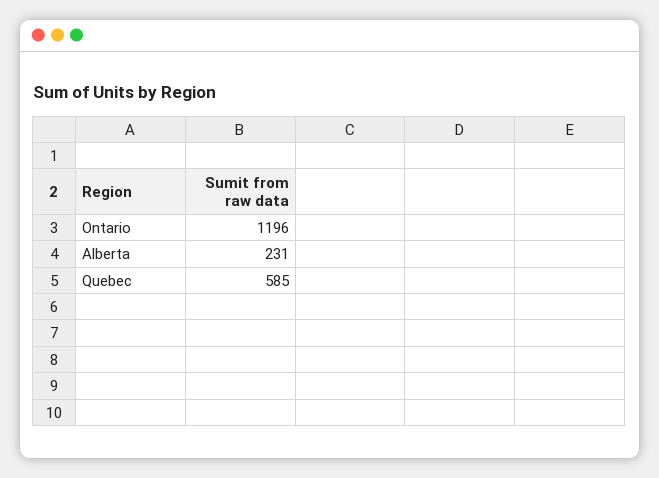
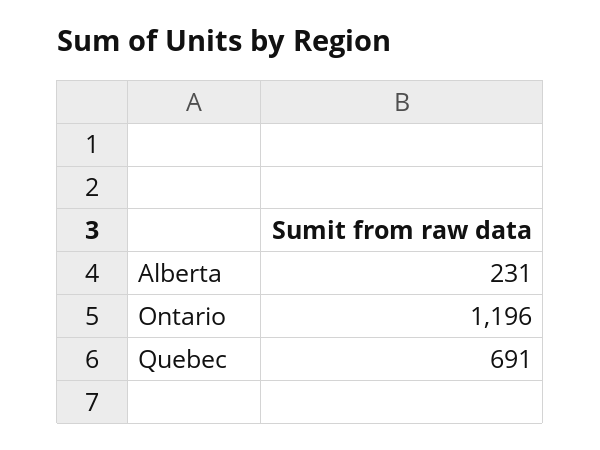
Quebec: 585 -> 691

